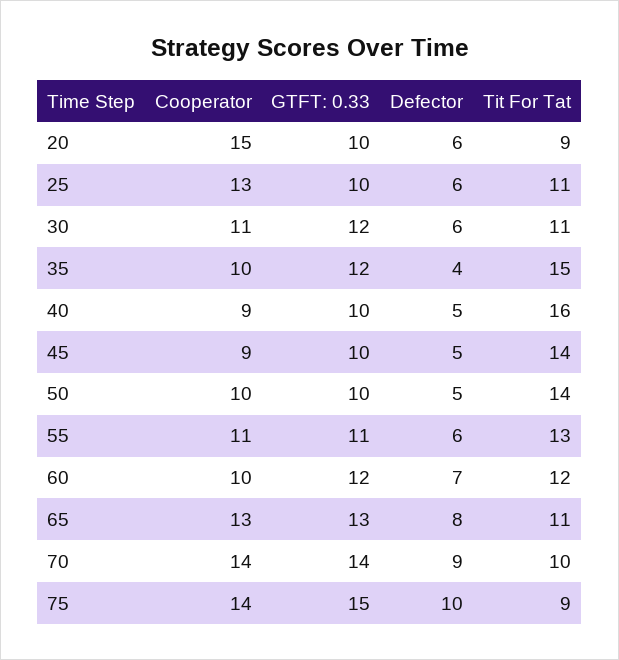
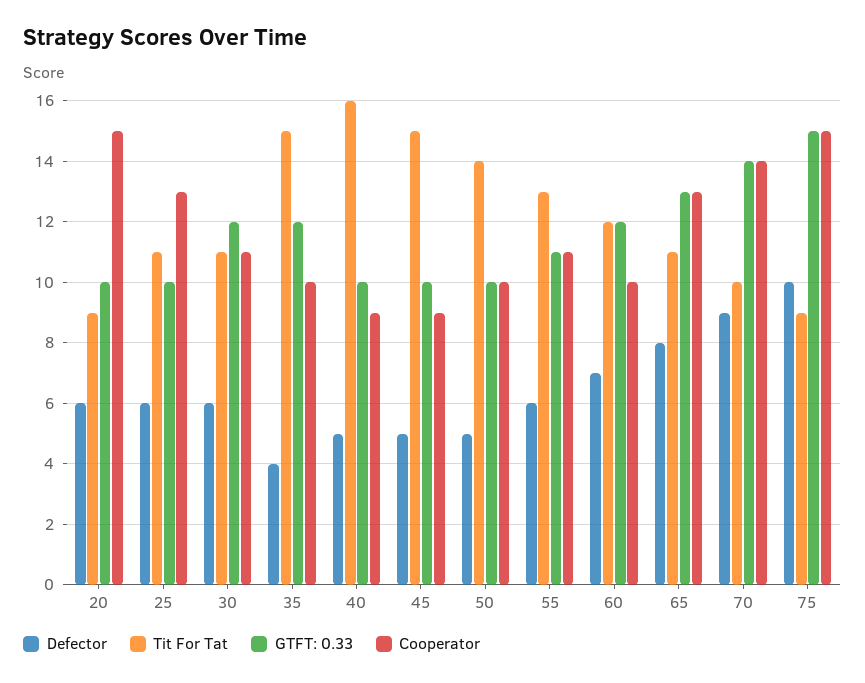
Tit For Tat, 45: 14 -> 15
Cooperator, 75: 14 -> 15

